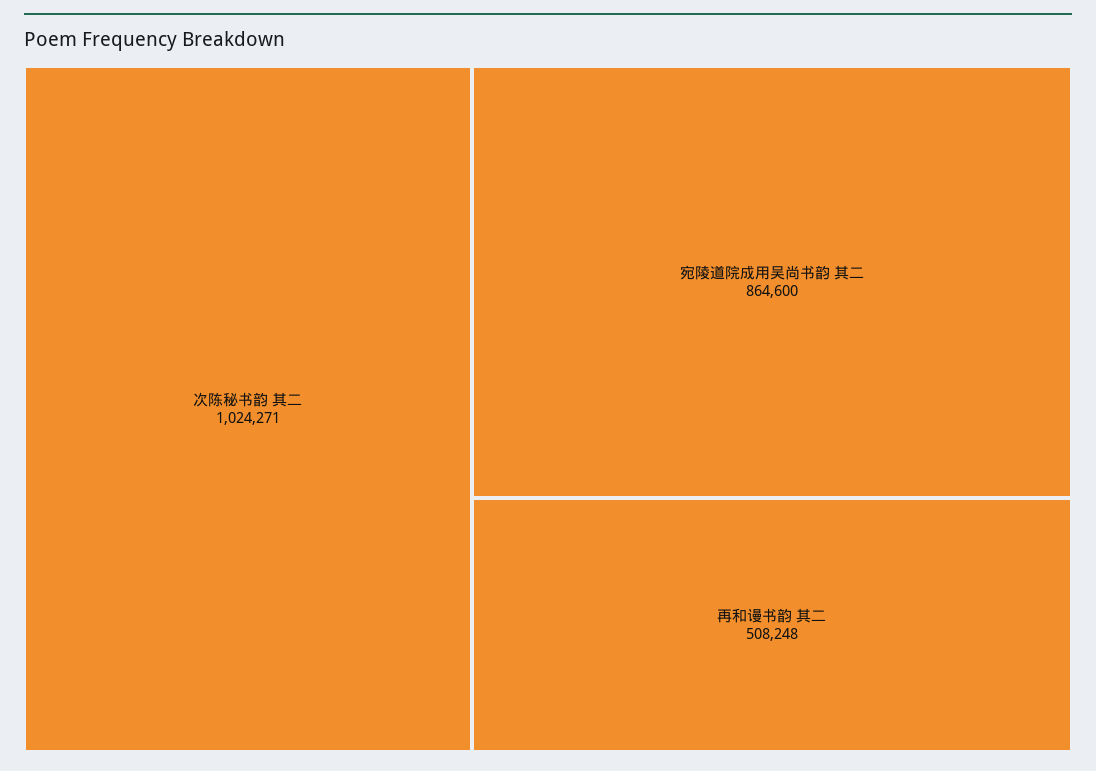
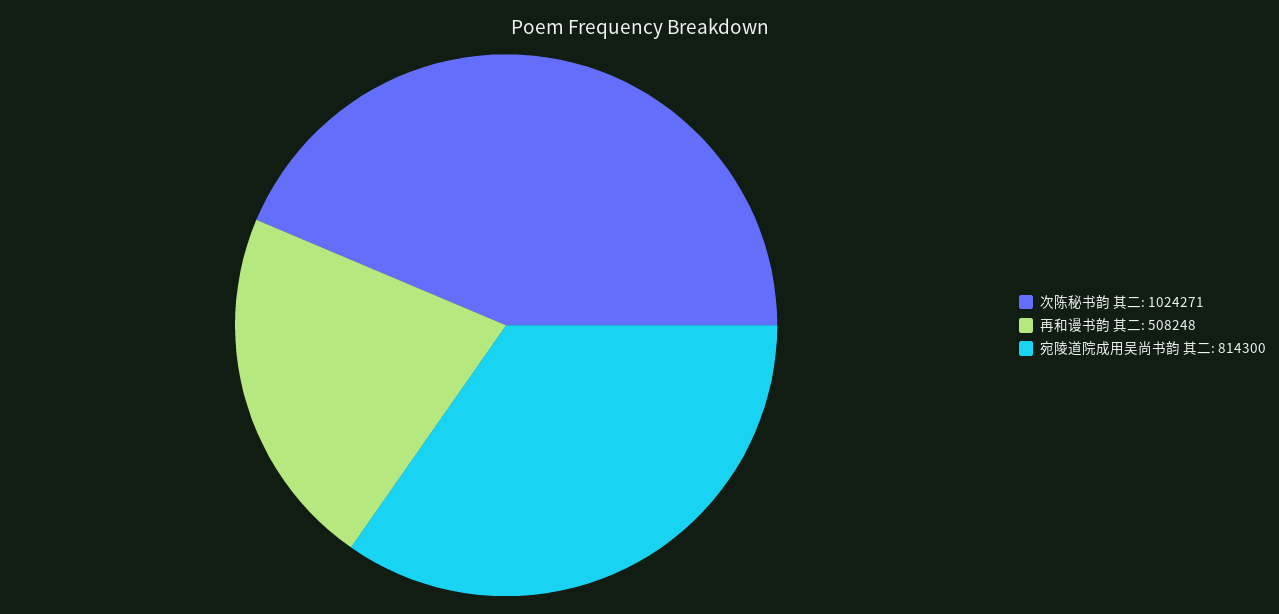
宛陵道院成用吴尚书韵 其二: 864600 -> 814300

